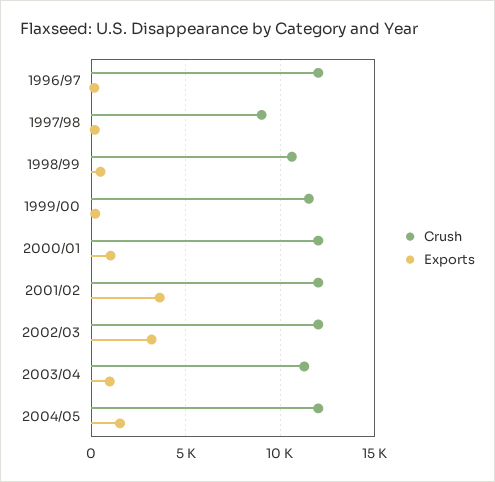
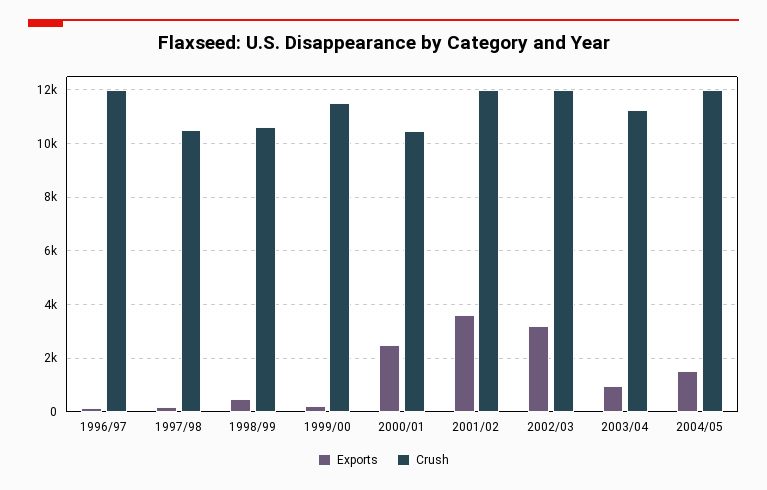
Crush, 1997/98: 9000 -> 10500
Crush, 2000/01: 12000 -> 10500
Exports, 2000/01: 1000 -> 2500

